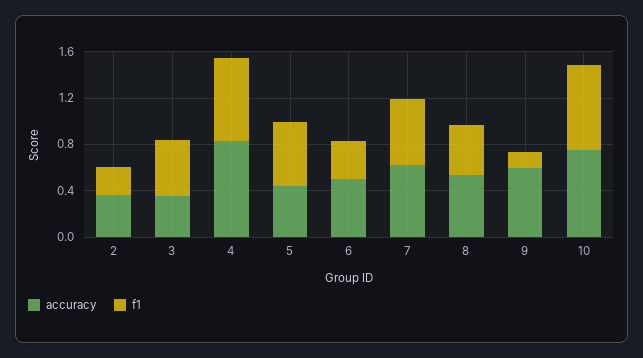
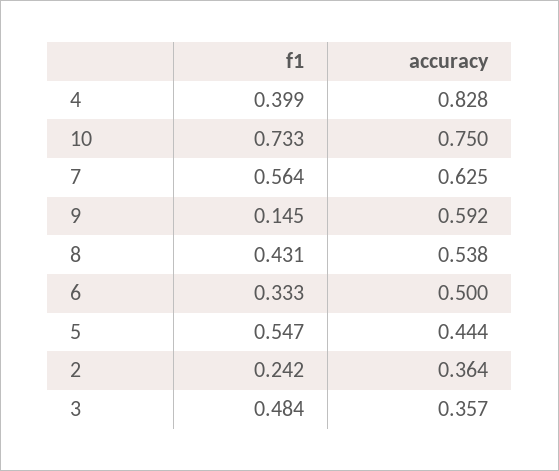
f1, 4: 0.7 -> 0.399

